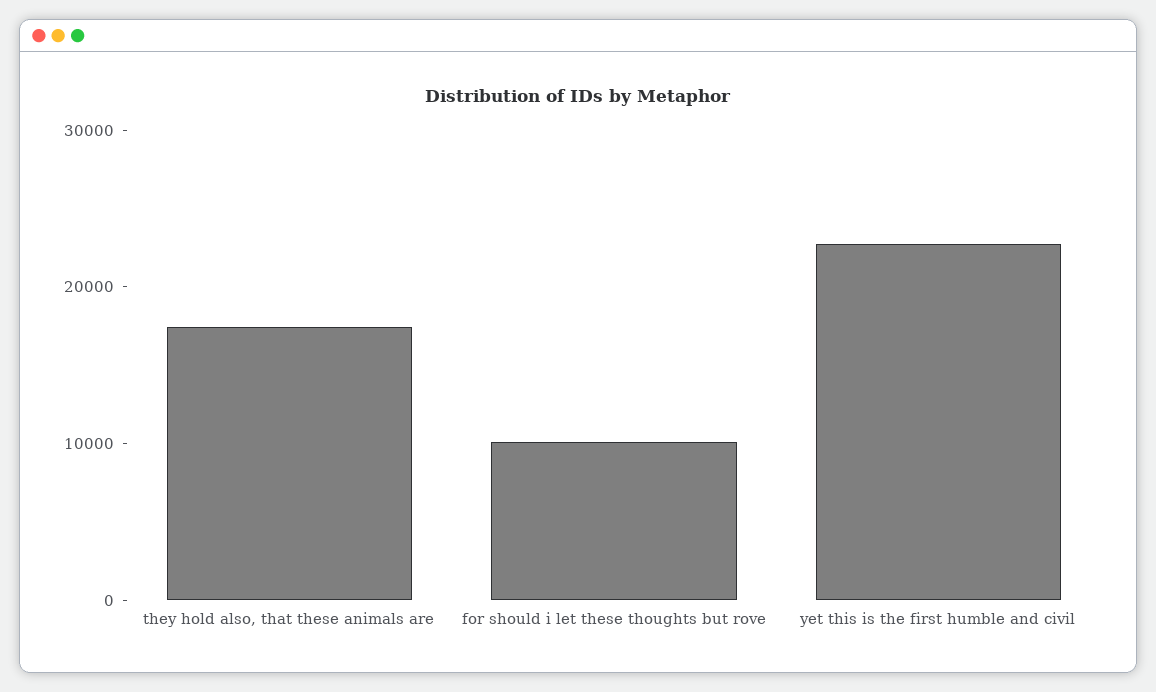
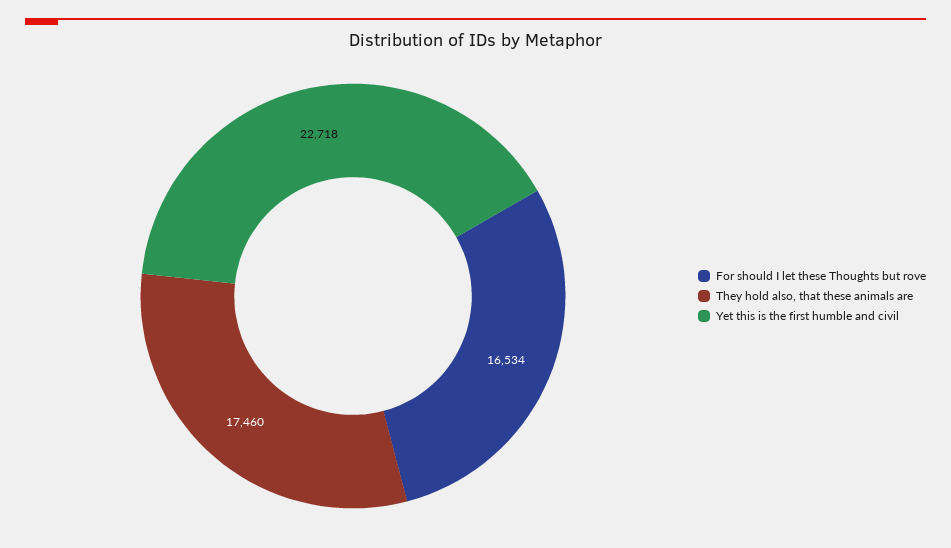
for should i let these thoughts but rove: 10000 -> 16534

